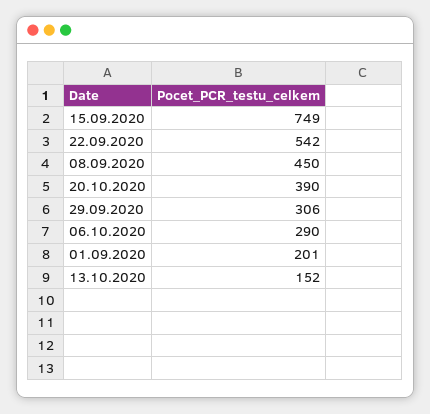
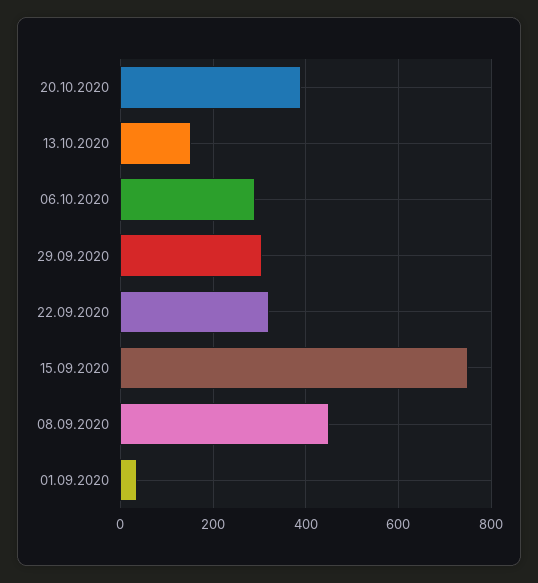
22.09.2020: 542 -> 320
01.09.2020: 201 -> 40

